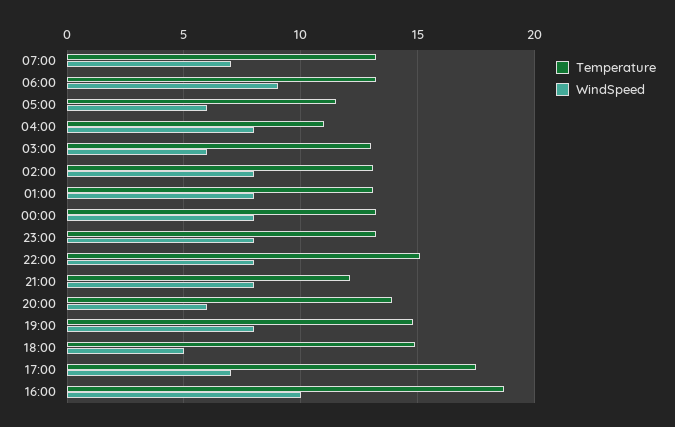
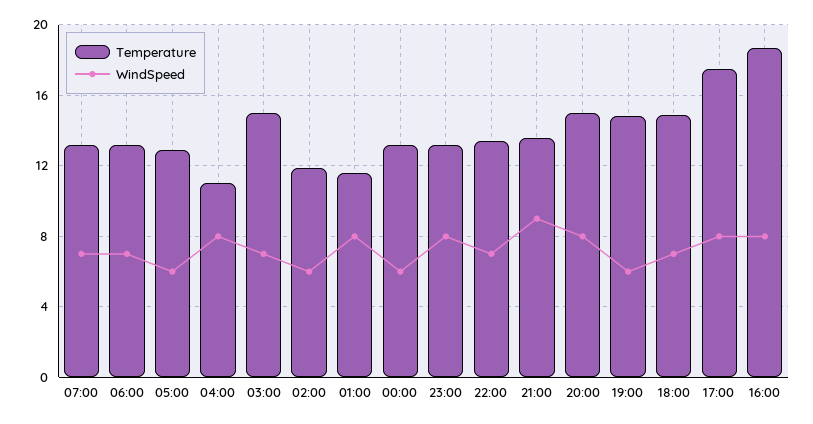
WindSpeed, 06:00: 9 -> 7
Temperature, 05:00: 11.5 -> 13
Temperature, 03:00: 13 -> 15
WindSpeed, 03:00: 6 -> 7
Temperature, 02:00: 13 -> 12
WindSpeed, 02:00: 8 -> 6
Temperature, 01:00: 13 -> 11.5
WindSpeed, 00:00: 8 -> 6
Temperature, 22:00: 15 -> 13.5
WindSpeed, 22:00: 8 -> 7
Temperature, 21:00: 12 -> 13.5
WindSpeed, 21:00: 8 -> 9
Temperature, 20:00: 14 -> 15
WindSpeed, 20:00: 6 -> 8
WindSpeed, 19:00: 8 -> 6
WindSpeed, 18:00: 5 -> 7
WindSpeed, 17:00: 7 -> 8
WindSpeed, 16:00: 10 -> 8

